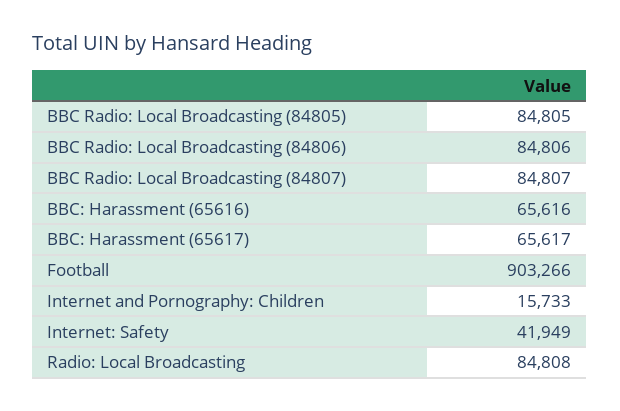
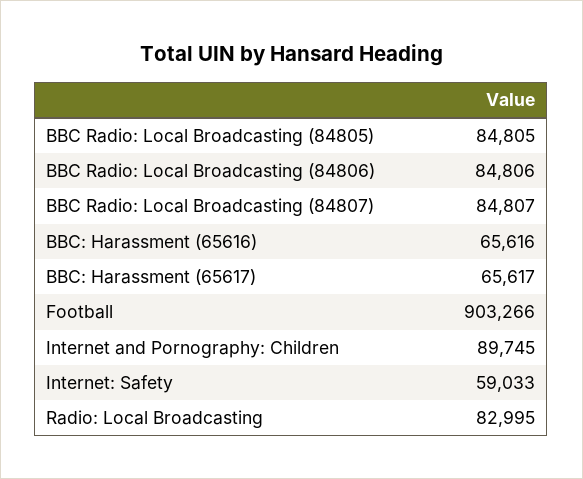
Internet and Pornography: Children: 15733 -> 89745
Internet: Safety: 41949 -> 59033
Radio: Local Broadcasting: 84808 -> 82995

